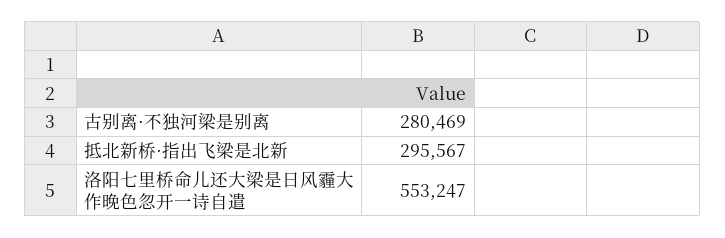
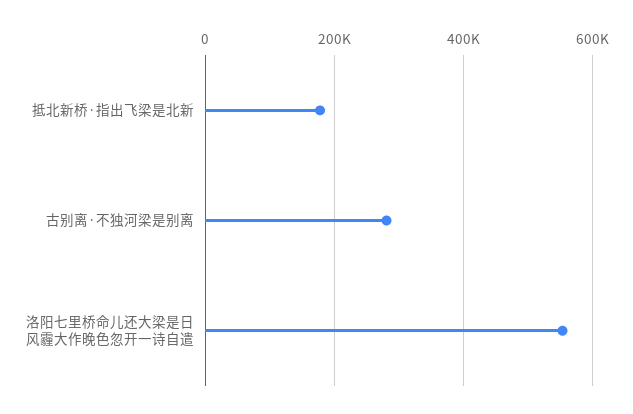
抵北新桥·指出飞梁是北新: 295567 -> 180000

